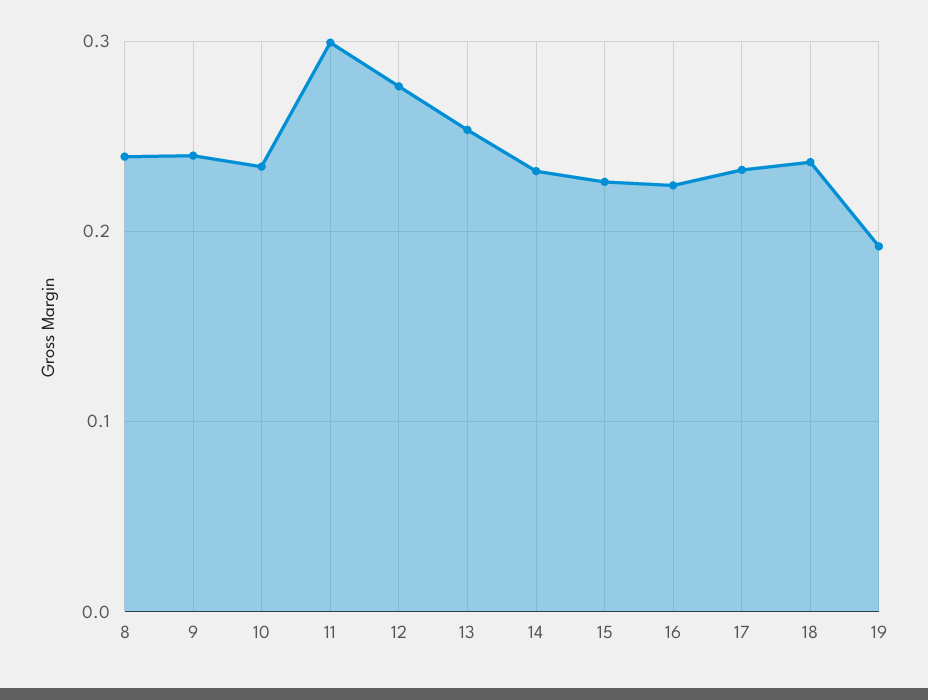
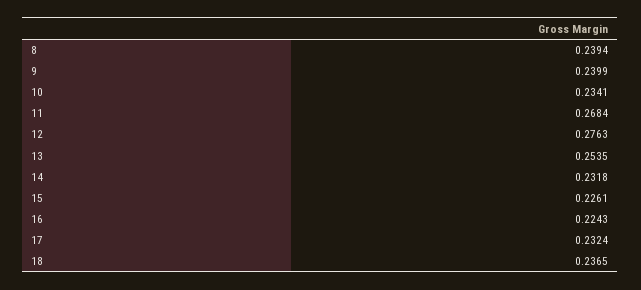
11: 0.3 -> 0.2684
19: 0.19 -> none

